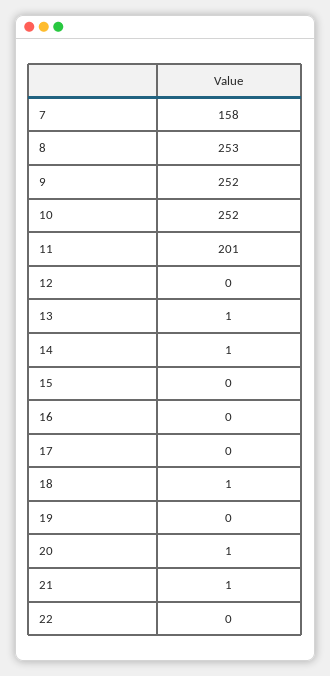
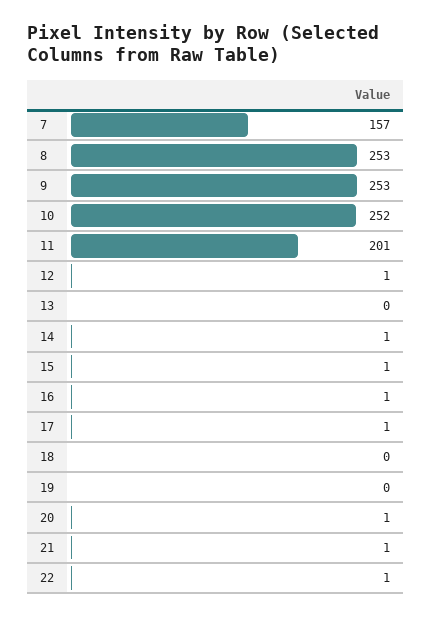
7: 158 -> 157
9: 252 -> 253
12: 0 -> 1
13: 1 -> 0
15: 0 -> 1
16: 0 -> 1
17: 0 -> 1
18: 1 -> 0
22: 0 -> 1

